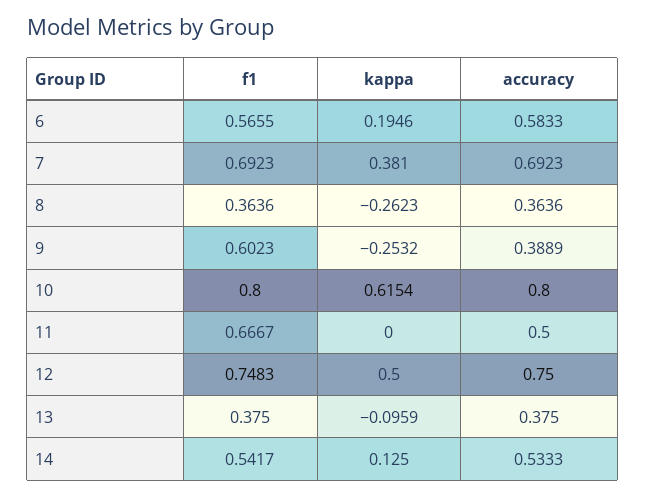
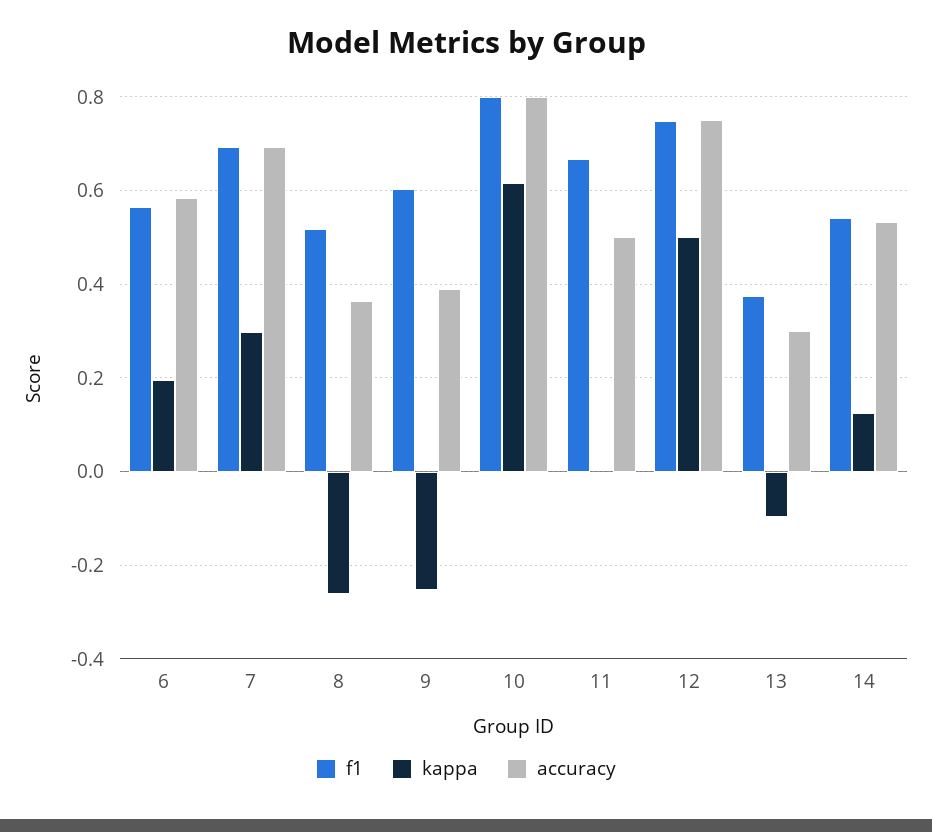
kappa, 7: 0.381 -> 0.3
f1, 8: 0.3636 -> 0.52
accuracy, 13: 0.375 -> 0.3

